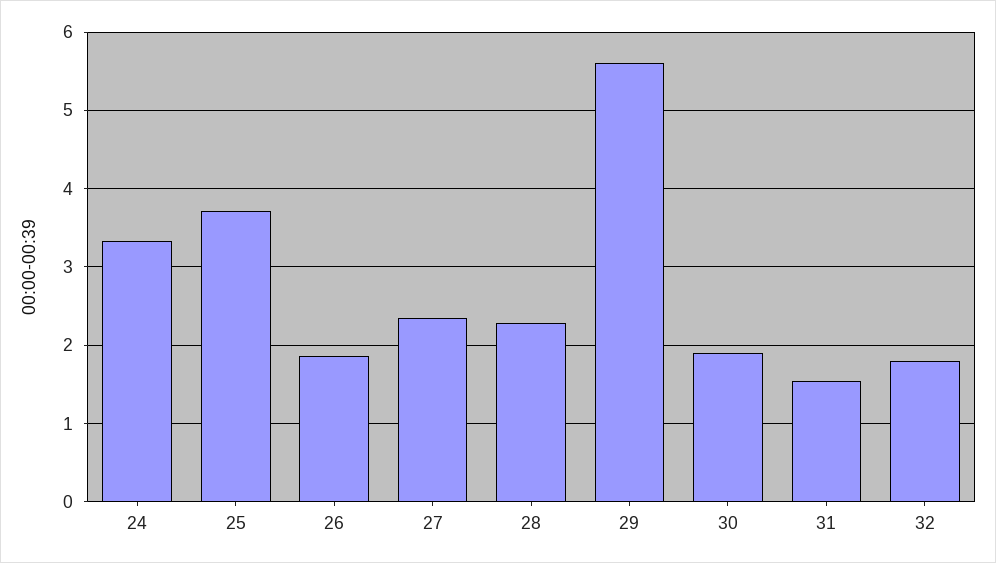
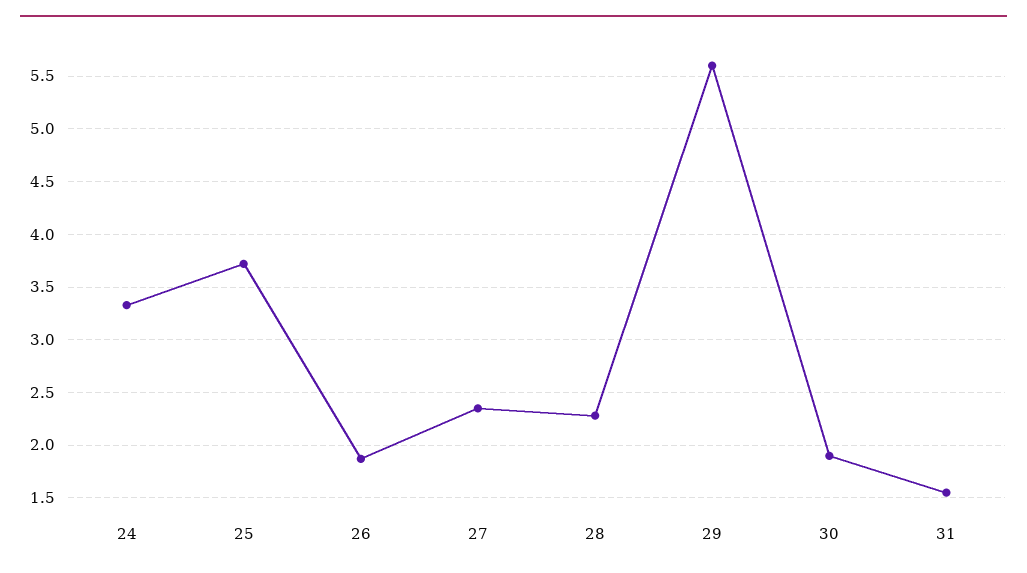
32: 1.8 -> none

